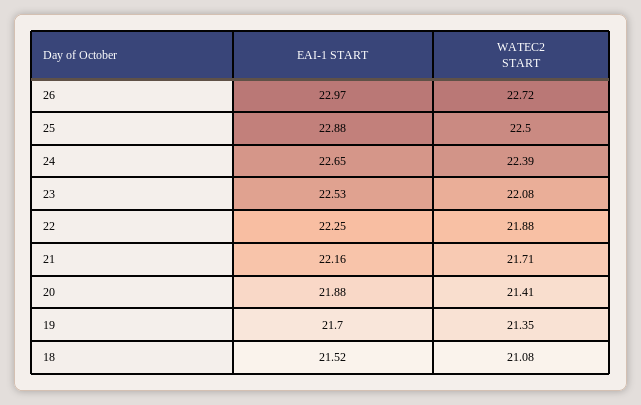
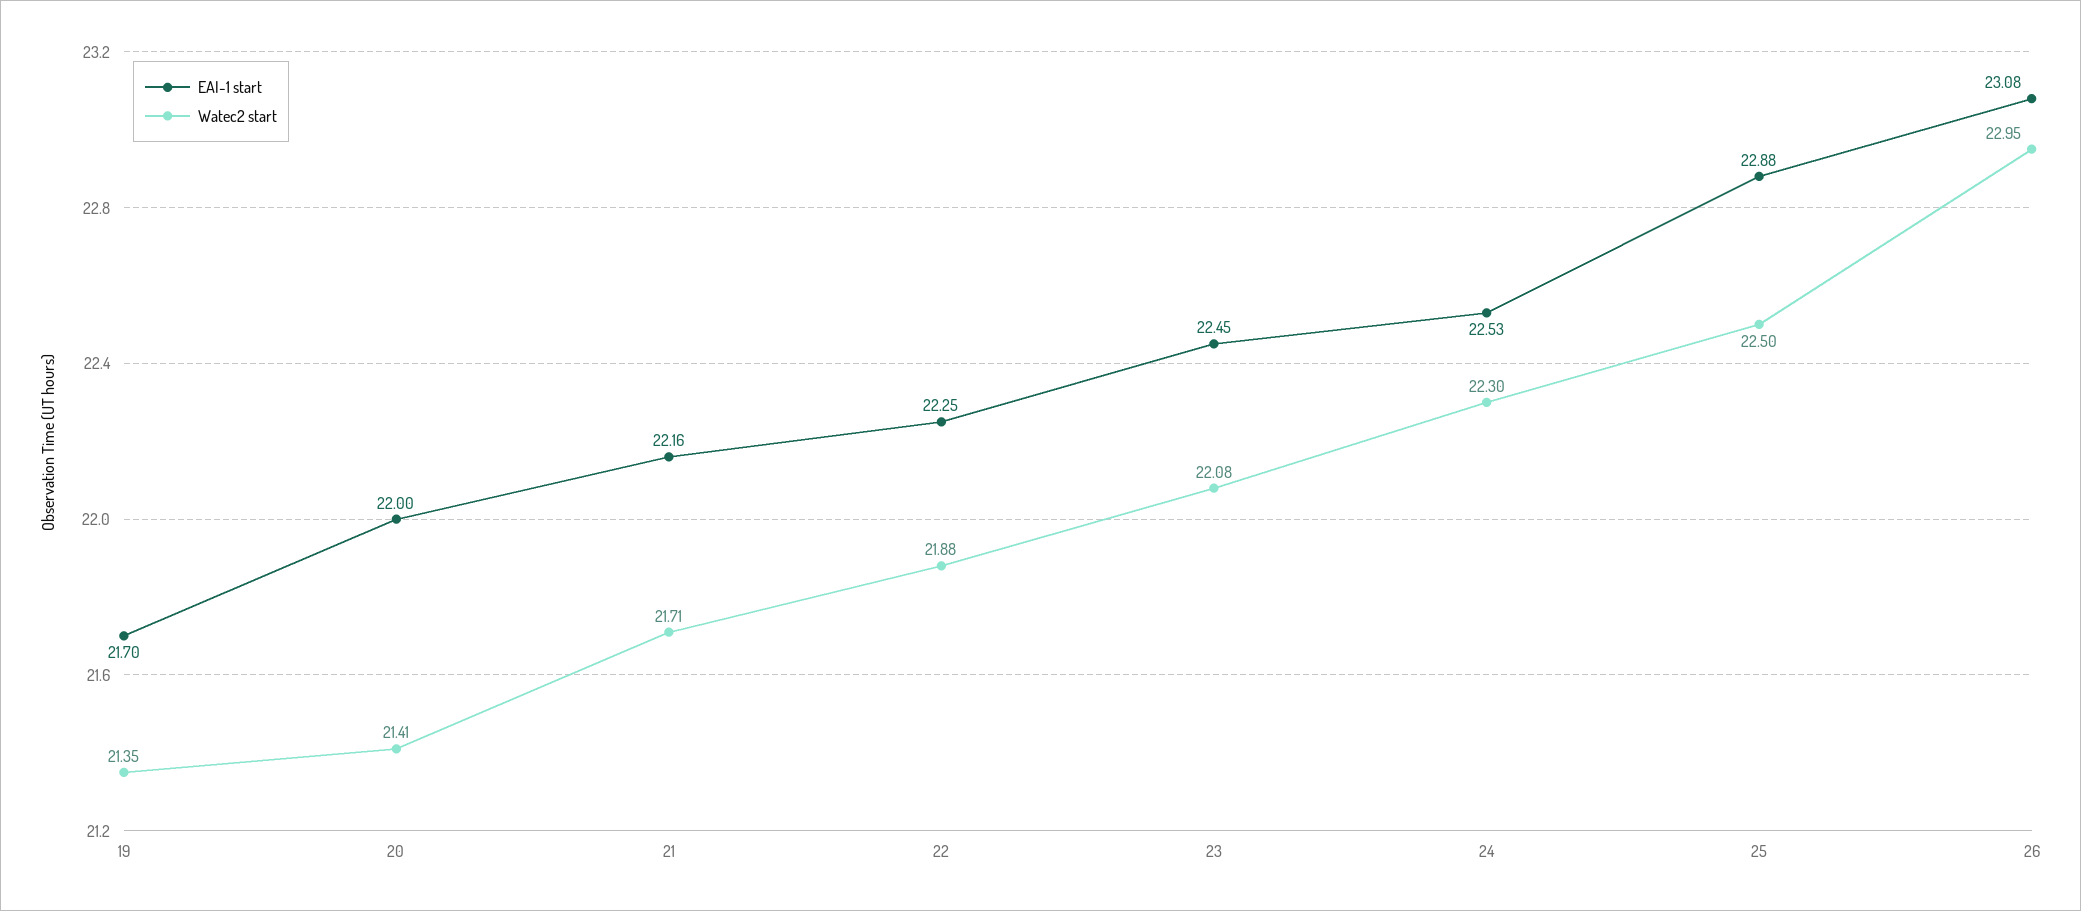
EAI-1 START, 26: 22.97 -> 23.08
WATEC2 START, 26: 22.72 -> 22.95
EAI-1 START, 24: 22.65 -> 22.53
WATEC2 START, 24: 22.39 -> 22.3
EAI-1 START, 23: 22.53 -> 22.45
EAI-1 START, 20: 21.88 -> 22
EAI-1 START, 18: 21.52 -> none
WATEC2 START, 18: 21.08 -> none

